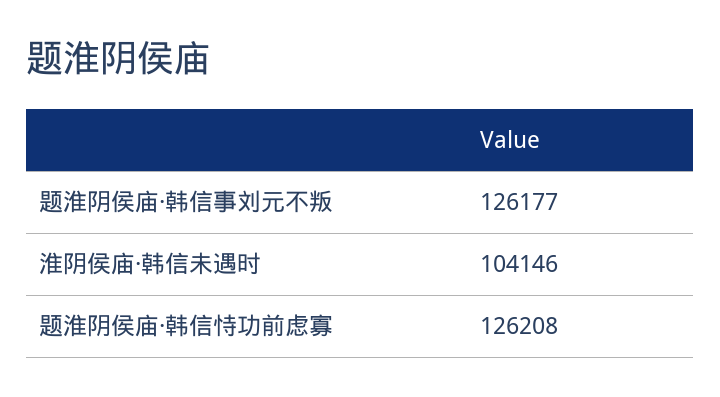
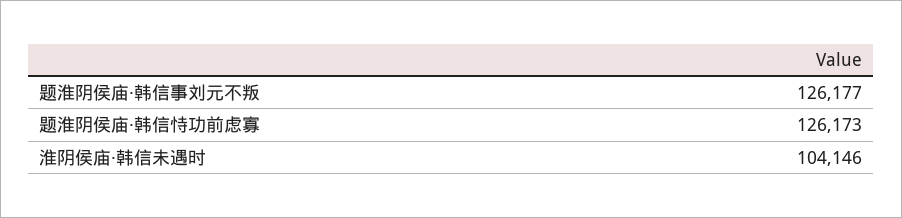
题淮阴侯庙·韩信恃功前虑寡: 126208 -> 126173

